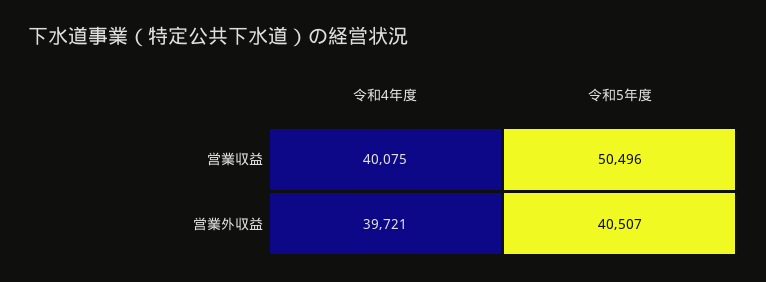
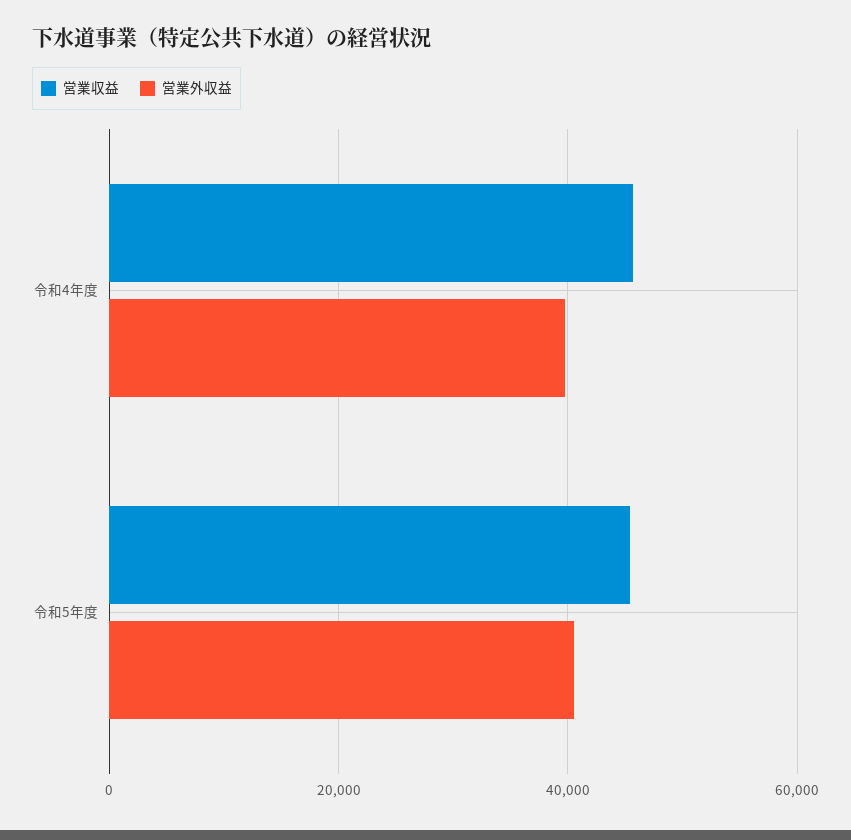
営業収益, 令和4年度: 40075 -> 46000
営業収益, 令和5年度: 50496 -> 46000

